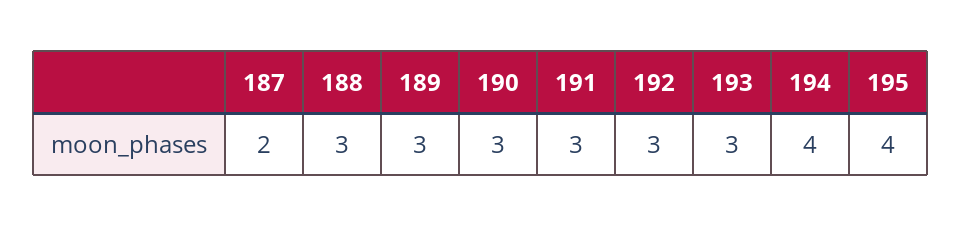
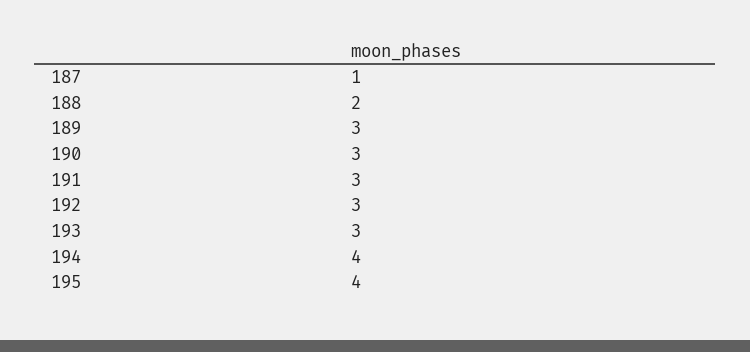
187: 2 -> 1
188: 3 -> 2

